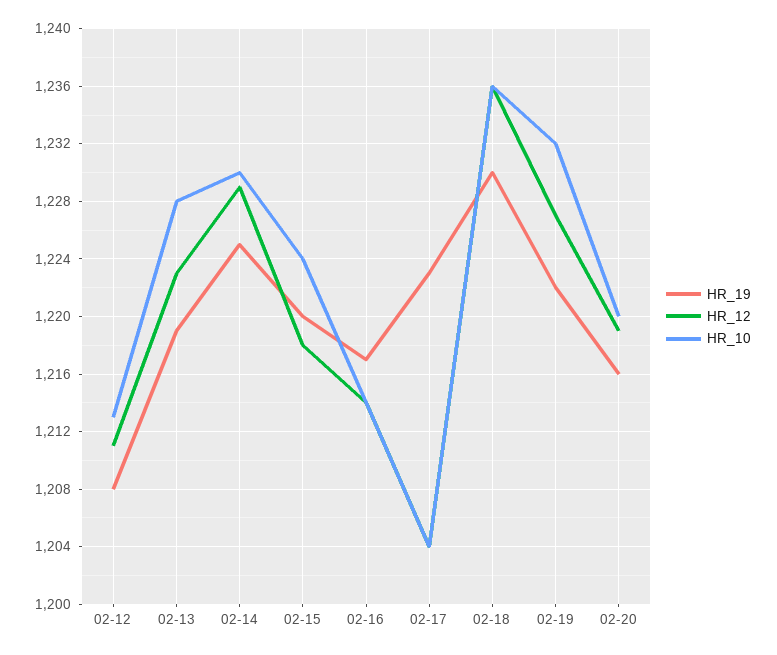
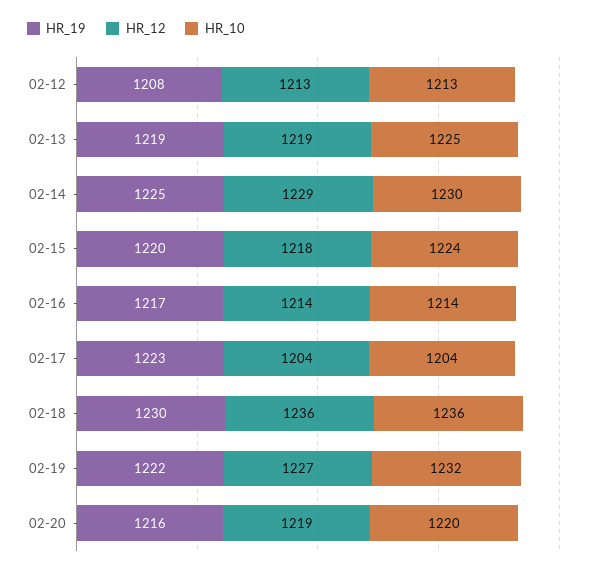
HR_12, 02-12: 1211 -> 1213
HR_12, 02-13: 1223 -> 1219
HR_10, 02-13: 1228 -> 1225

